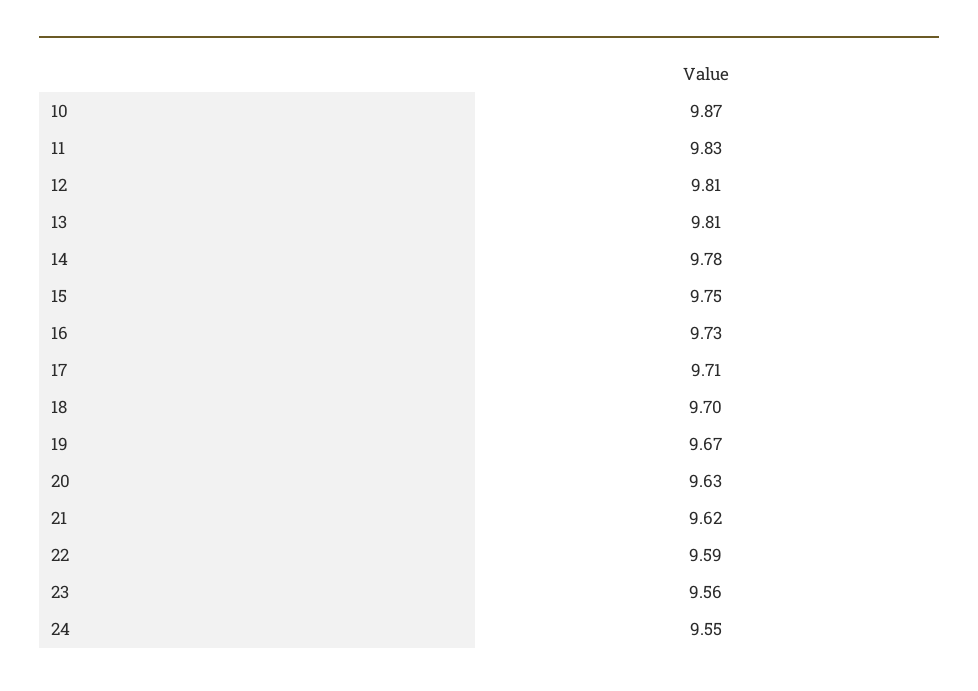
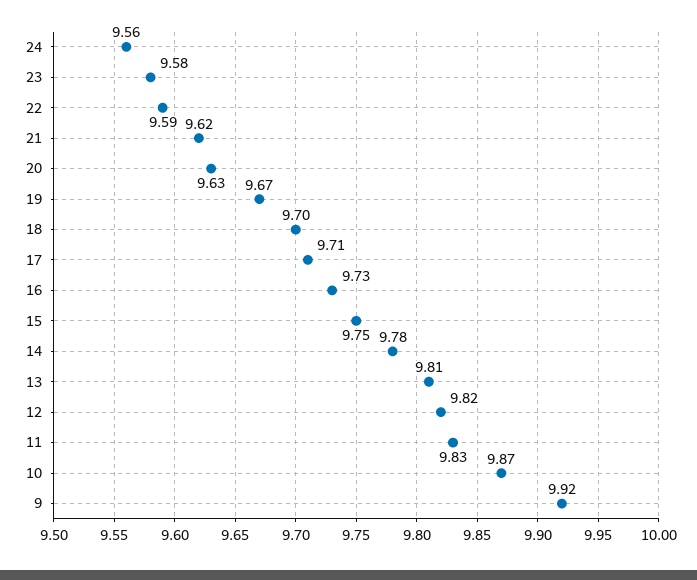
12: 9.81 -> 9.82
23: 9.56 -> 9.58
24: 9.55 -> 9.56
9: none -> 9.92

